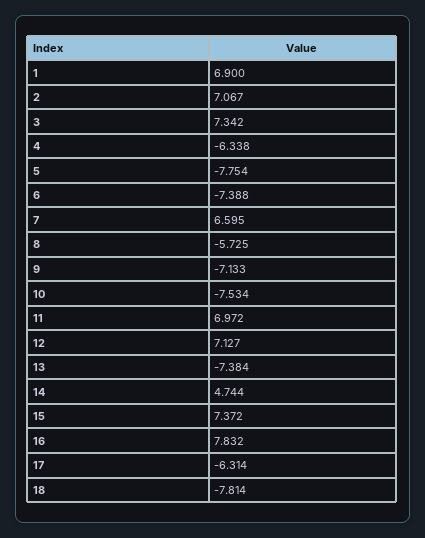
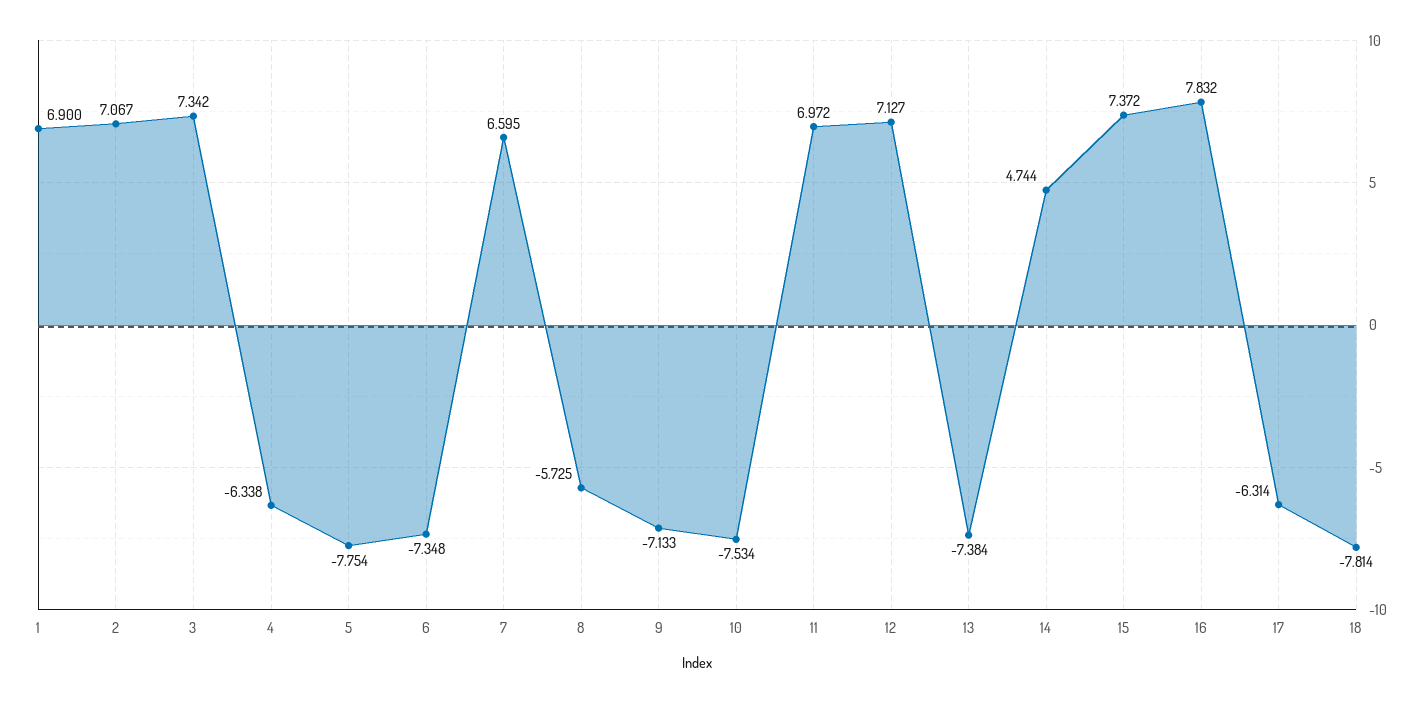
6: -7.388 -> -7.348

